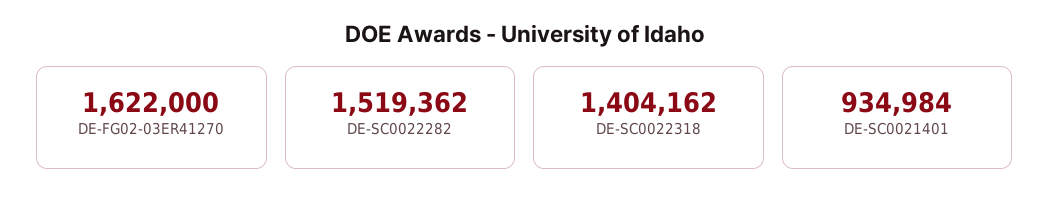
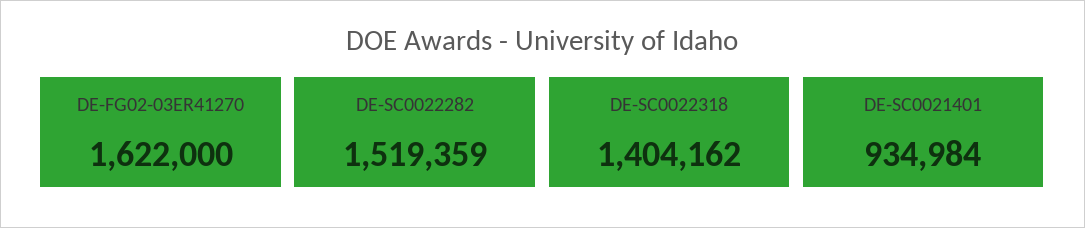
DE-SC0022282: 1519362 -> 1519359

